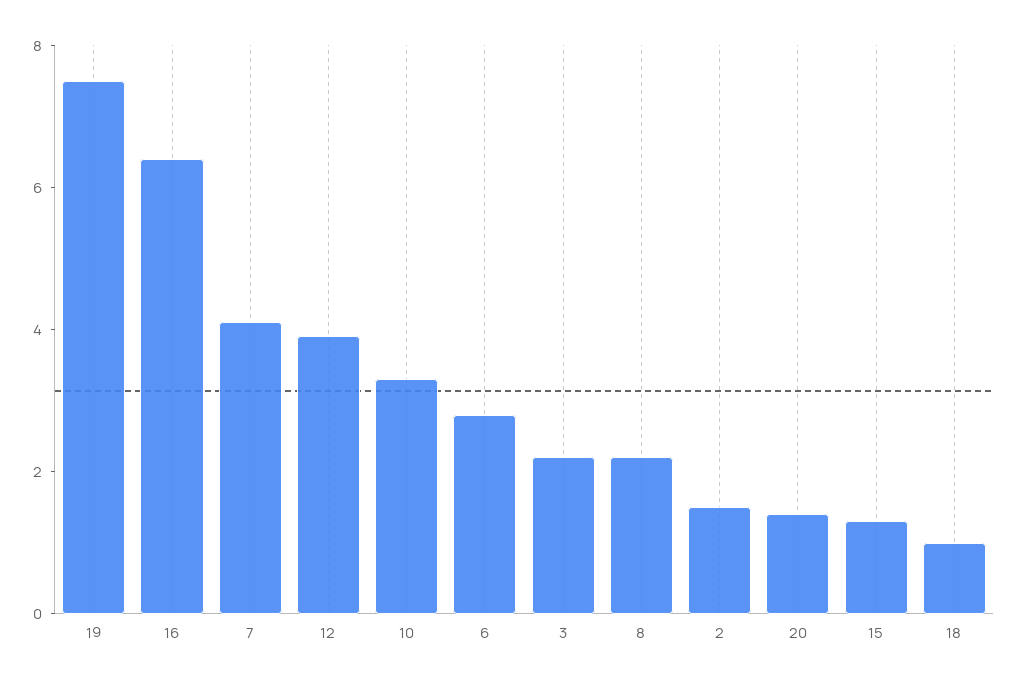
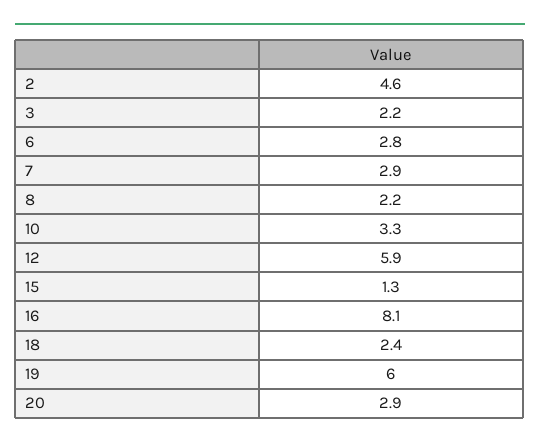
19: 7.5 -> 6
16: 6.5 -> 8.1
7: 4 -> 2.9
12: 4 -> 5.9
2: 1.5 -> 4.6
20: 1.5 -> 2.9
18: 1 -> 2.4

